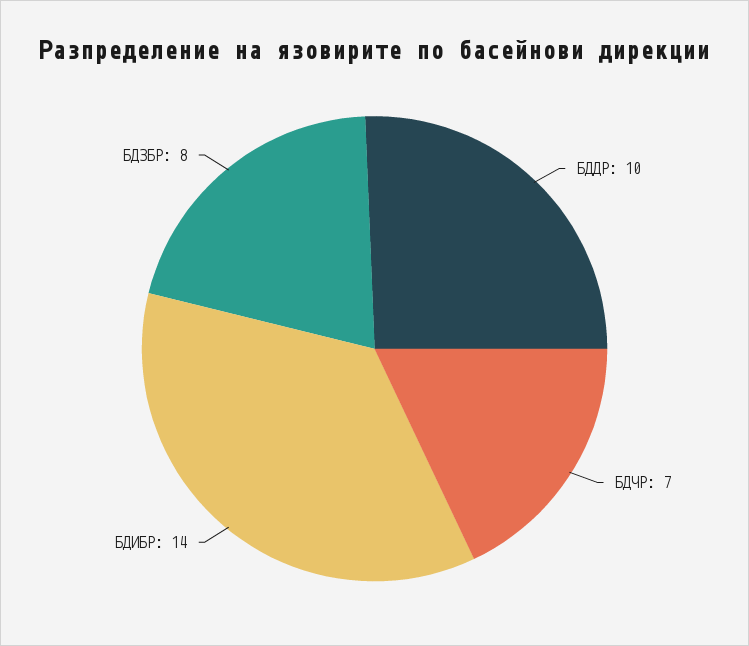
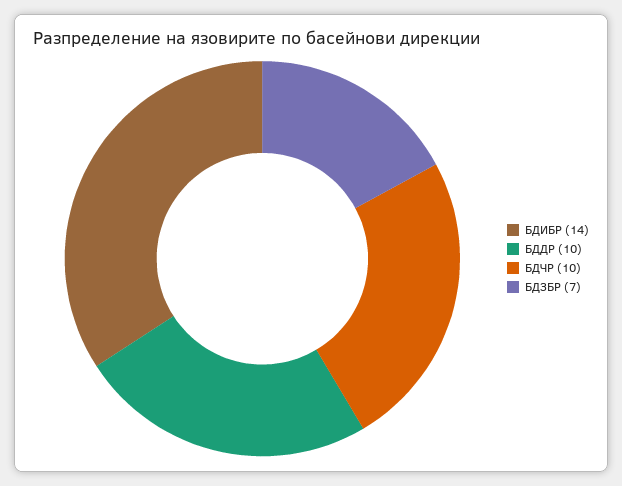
БДЧР: 7 -> 10
БДЗБР: 8 -> 7

